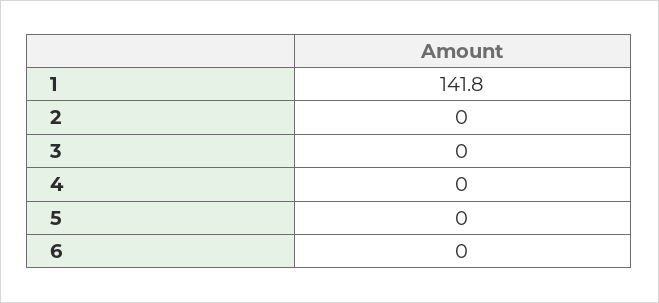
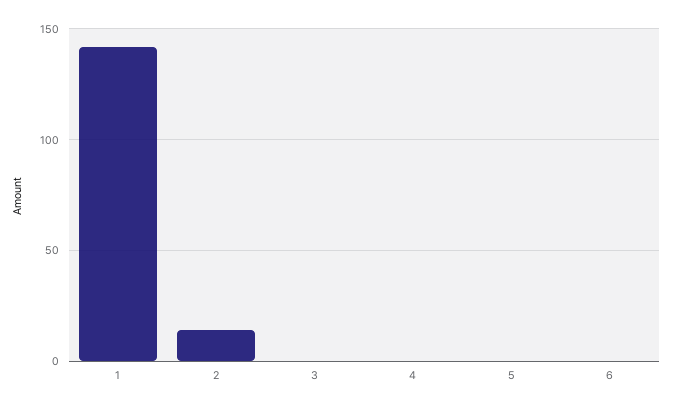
2: 0 -> 15

